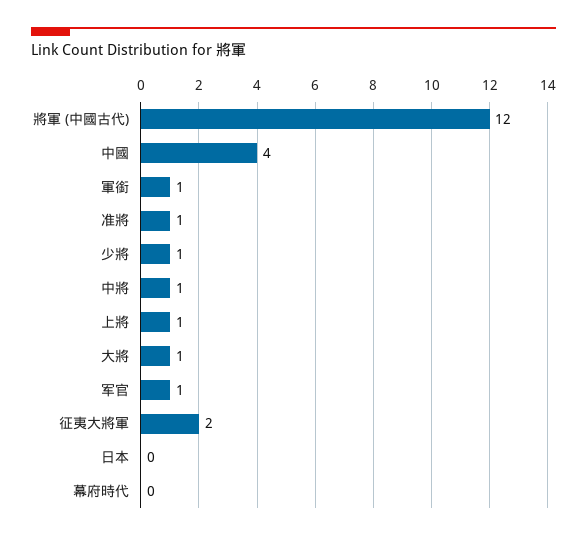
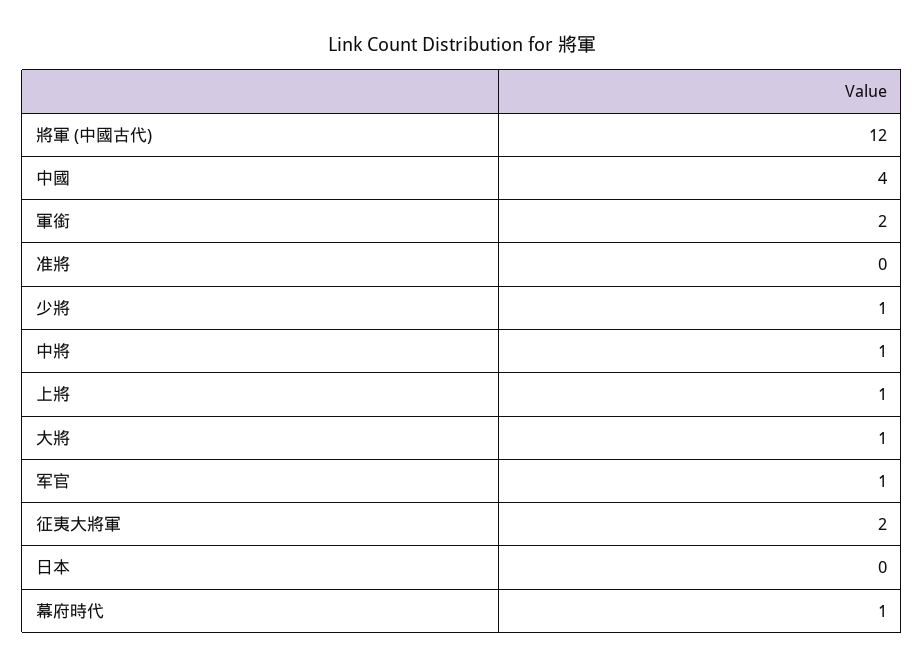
軍銜: 1 -> 2
准將: 1 -> 0
幕府時代: 0 -> 1

